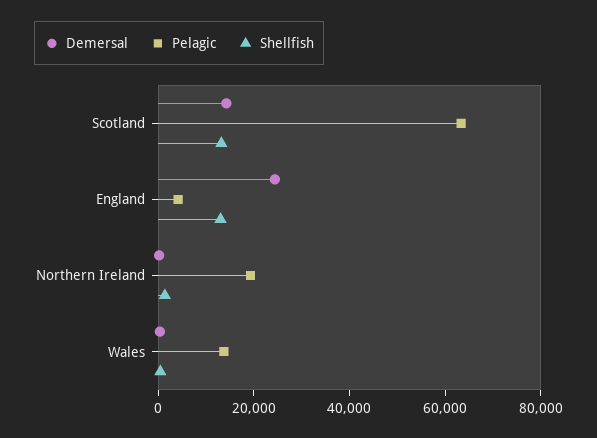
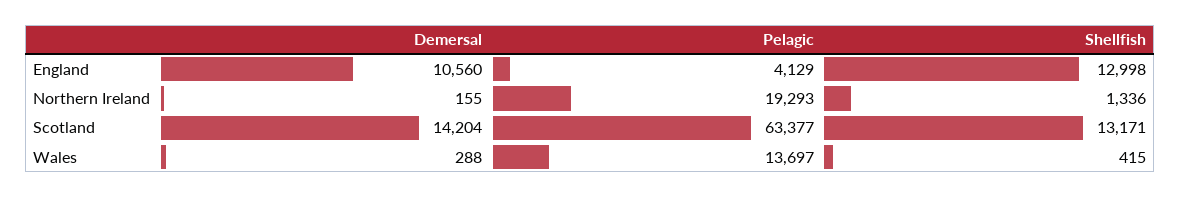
Demersal, England: 25000 -> 10560

